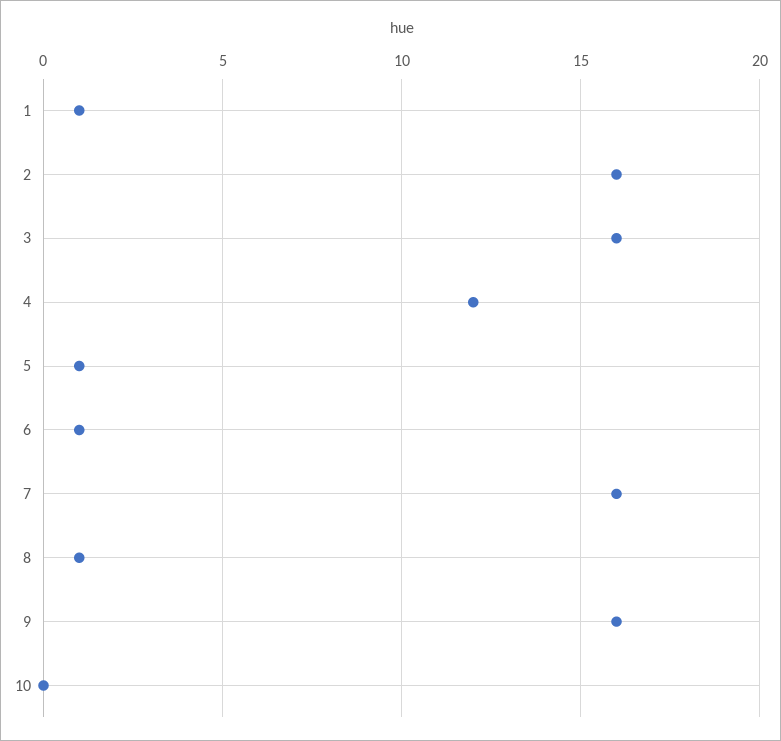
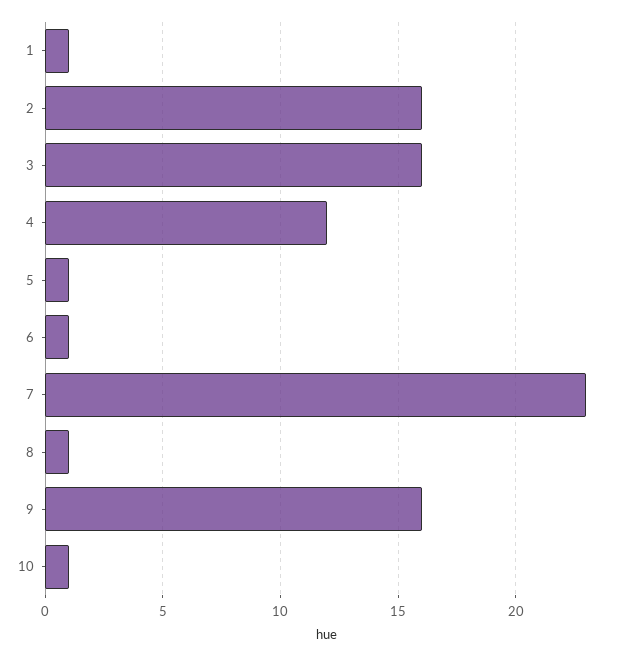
7: 16 -> 23
10: 0 -> 1

